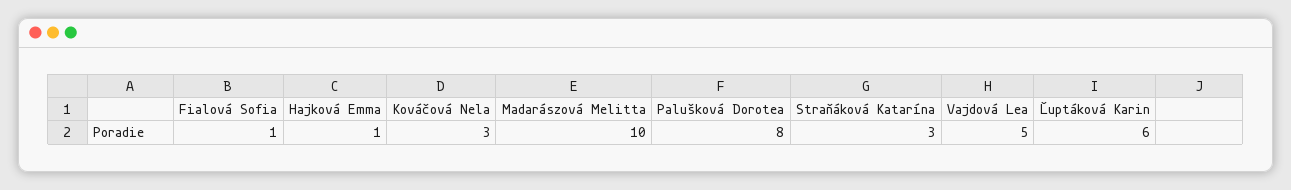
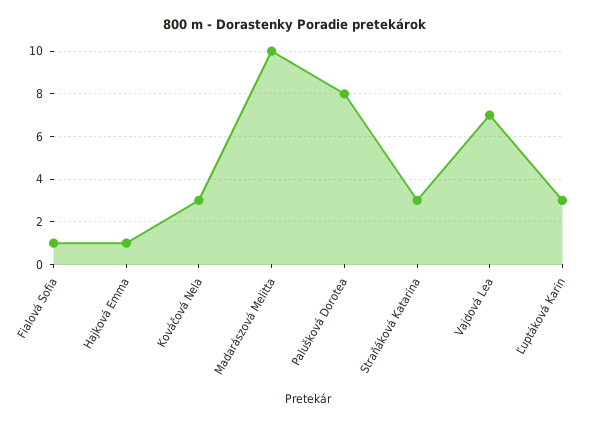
Vajdová Lea: 5 -> 7
Ľuptáková Karin: 6 -> 3

